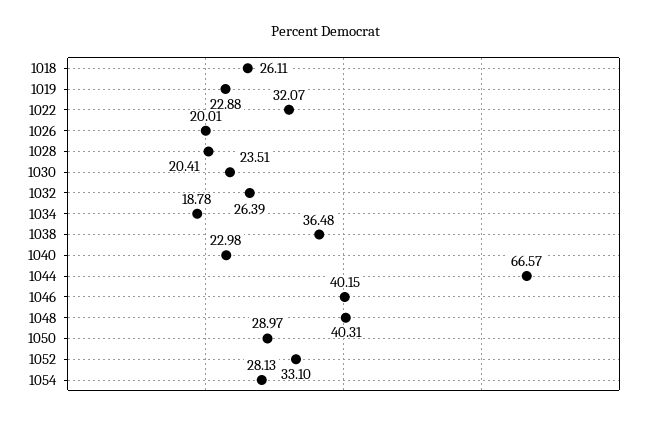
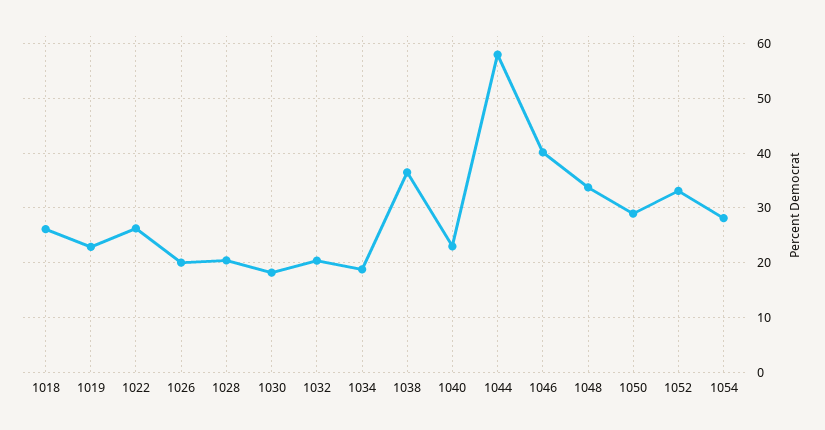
1022: 32.07 -> 26
1030: 23.51 -> 18
1032: 26.39 -> 20
1044: 66.57 -> 58
1048: 40.31 -> 34

